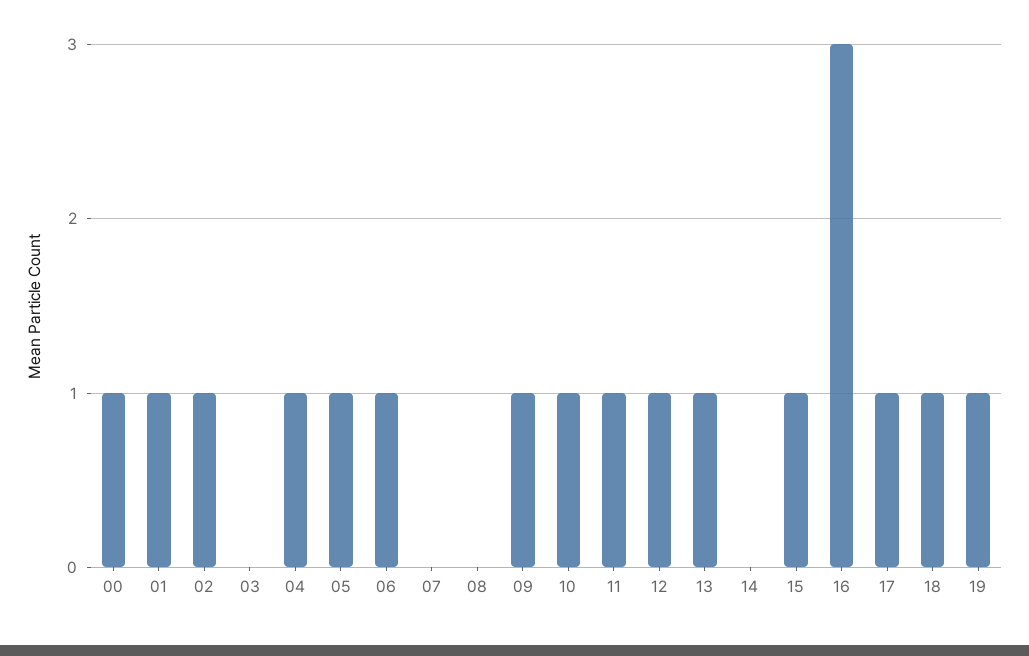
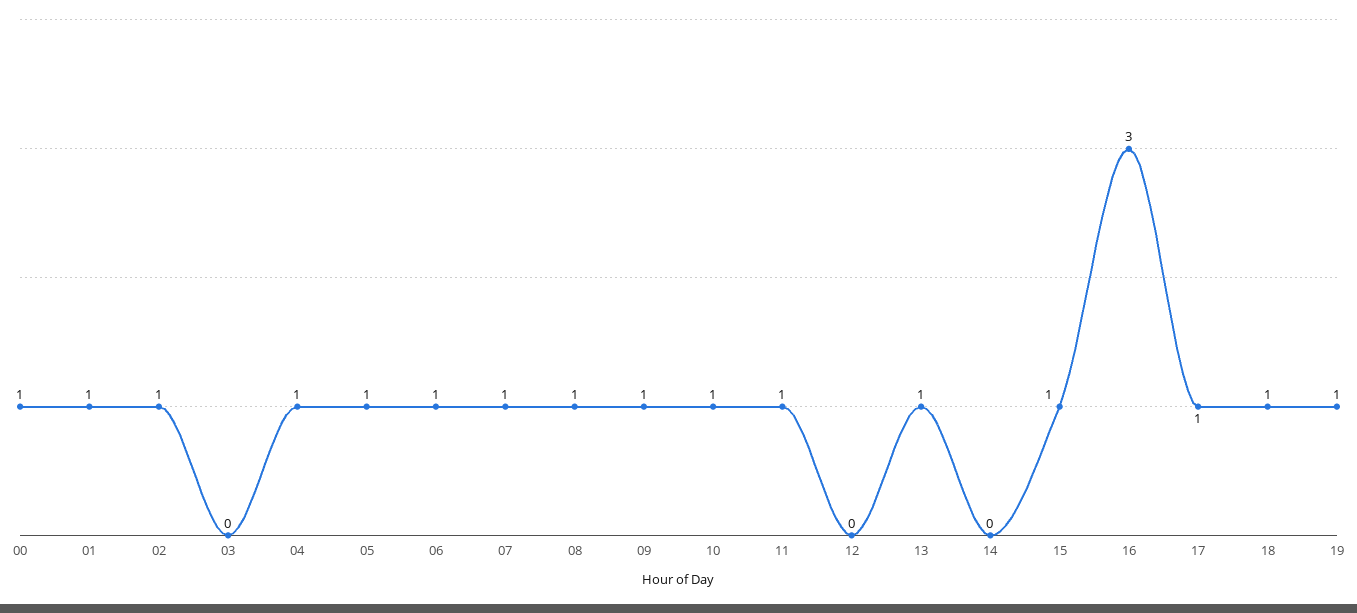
07: 0 -> 1
08: 0 -> 1
12: 1 -> 0

